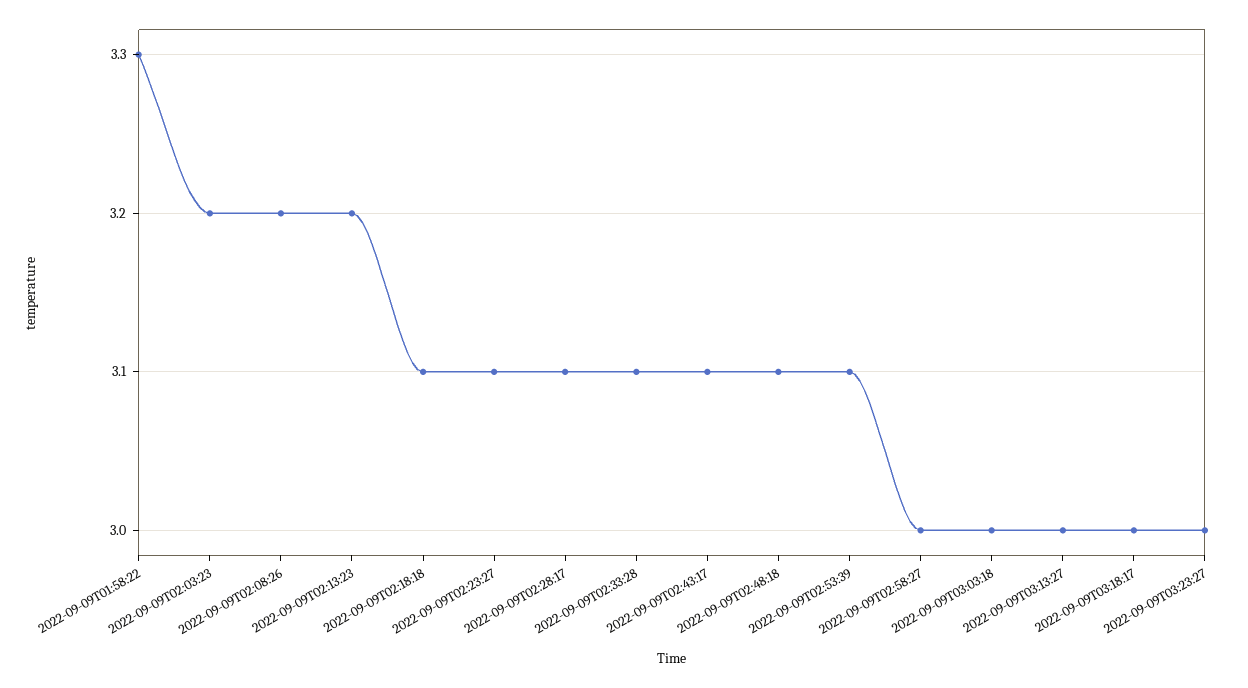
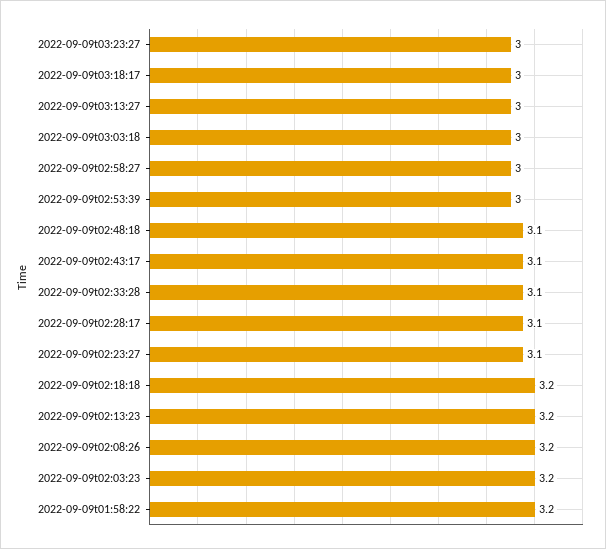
2022-09-09T01:58:22: 3.3 -> 3.2
2022-09-09T02:18:18: 3.1 -> 3.2
2022-09-09T02:53:39: 3.1 -> 3

